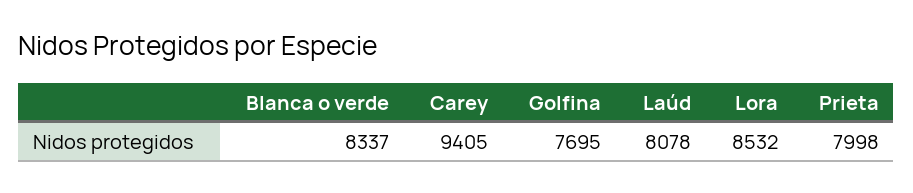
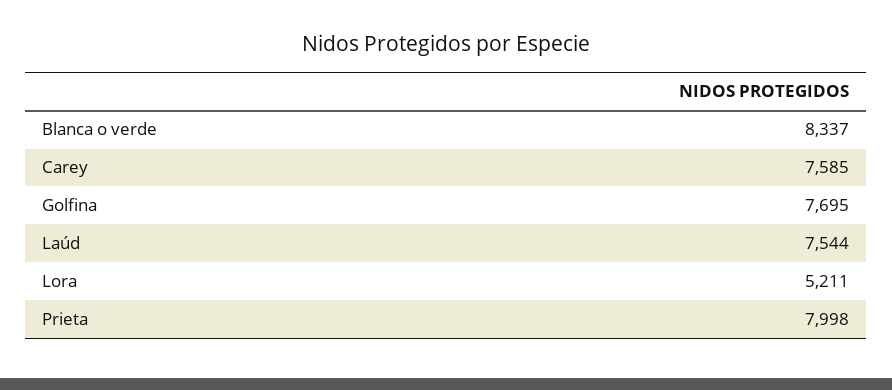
Carey: 9405 -> 7585
Laúd: 8078 -> 7544
Lora: 8532 -> 5211

